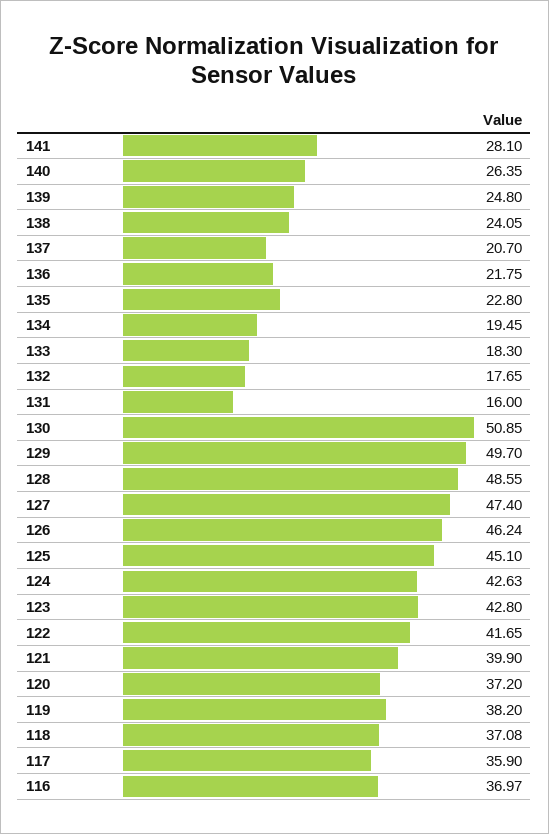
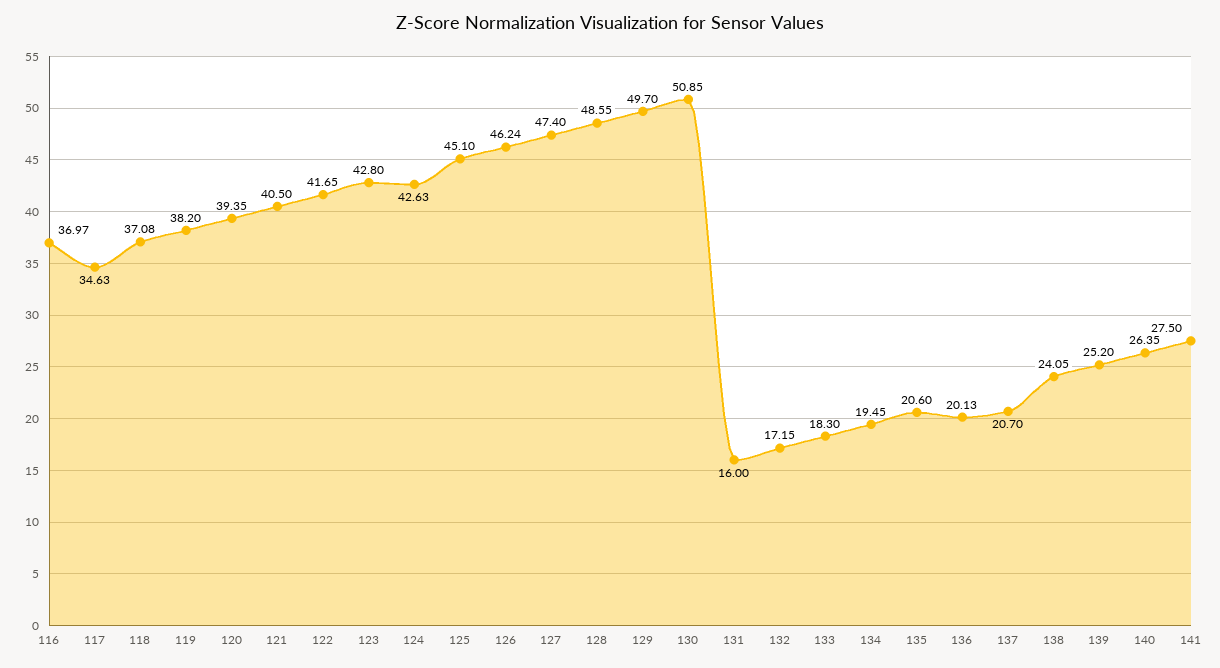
141: 28.1 -> 27.5
139: 24.8 -> 25.2
136: 21.75 -> 20.13
135: 22.8 -> 20.6
132: 17.65 -> 17.15
121: 39.9 -> 40.5
120: 37.2 -> 39.35
117: 35.9 -> 34.63

